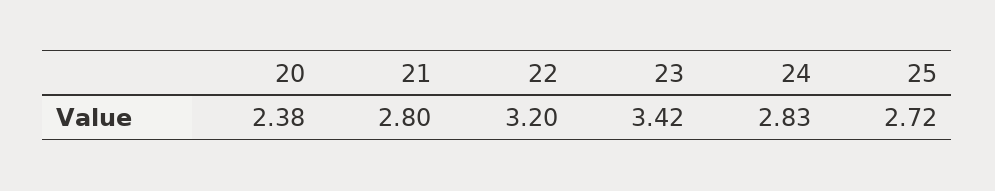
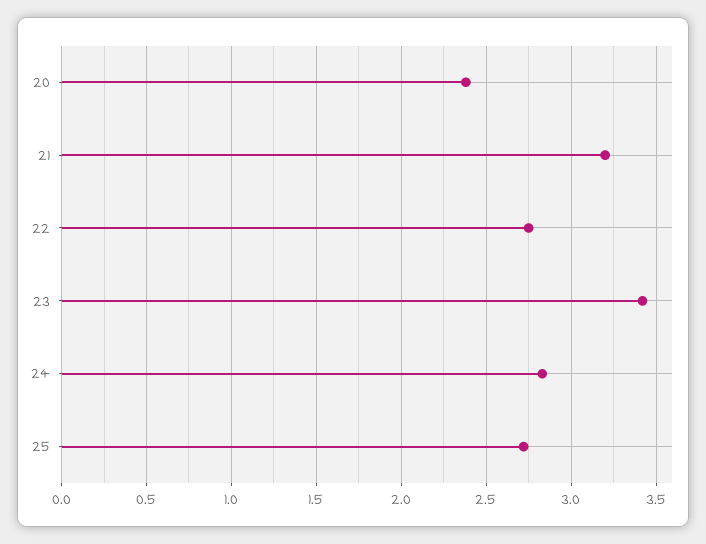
21: 2.8 -> 3.2
22: 3.2 -> 2.75

